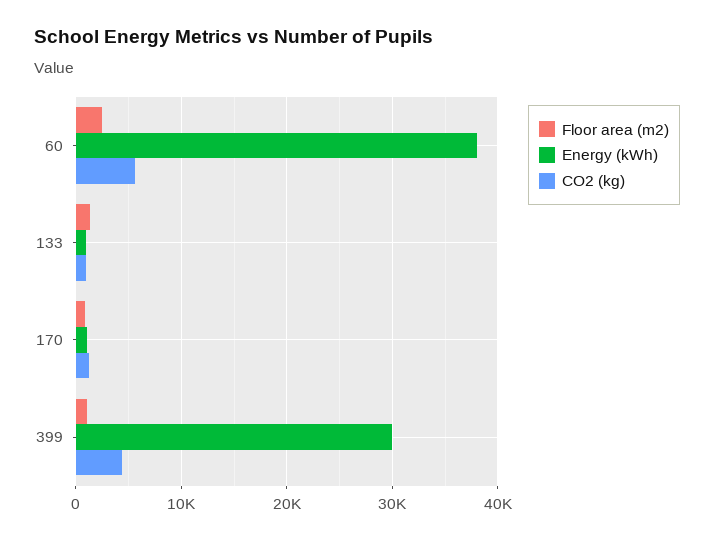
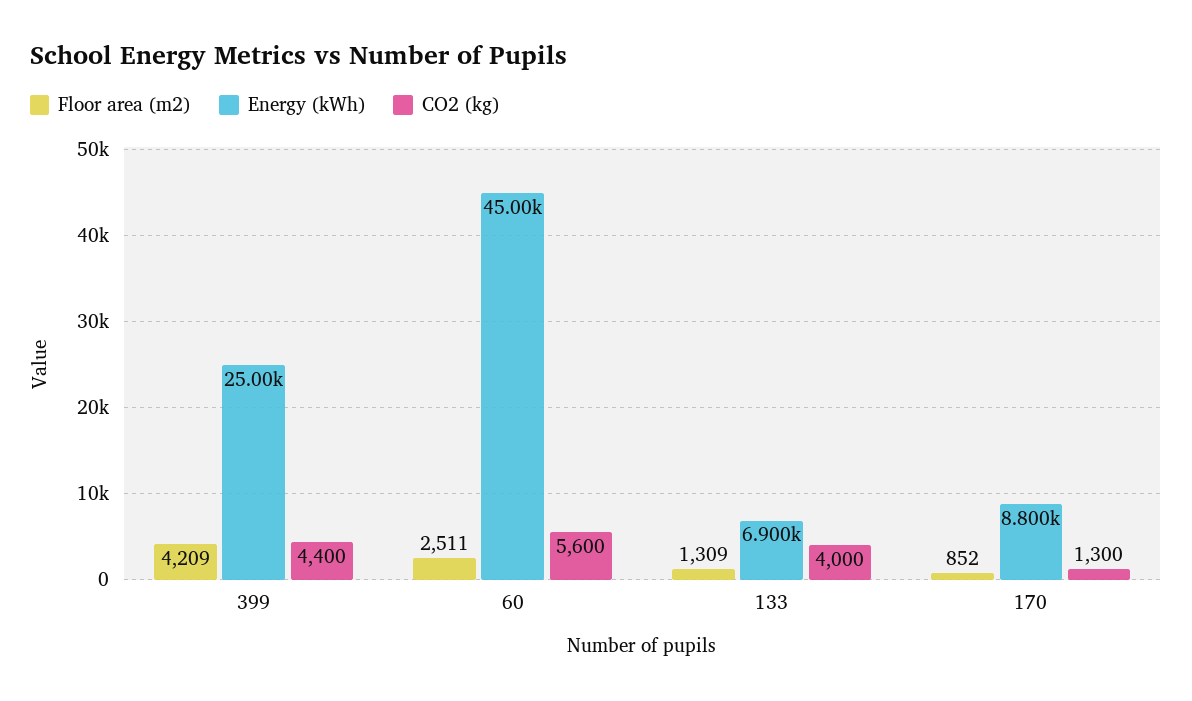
Energy (kWh), 60: 38000 -> 45000
Energy (kWh), 133: 1000 -> 6900
CO2 (kg), 133: 1000 -> 4000
Energy (kWh), 170: 1000 -> 8800
Floor area (m2), 399: 1000 -> 4209
Energy (kWh), 399: 30000 -> 25000

